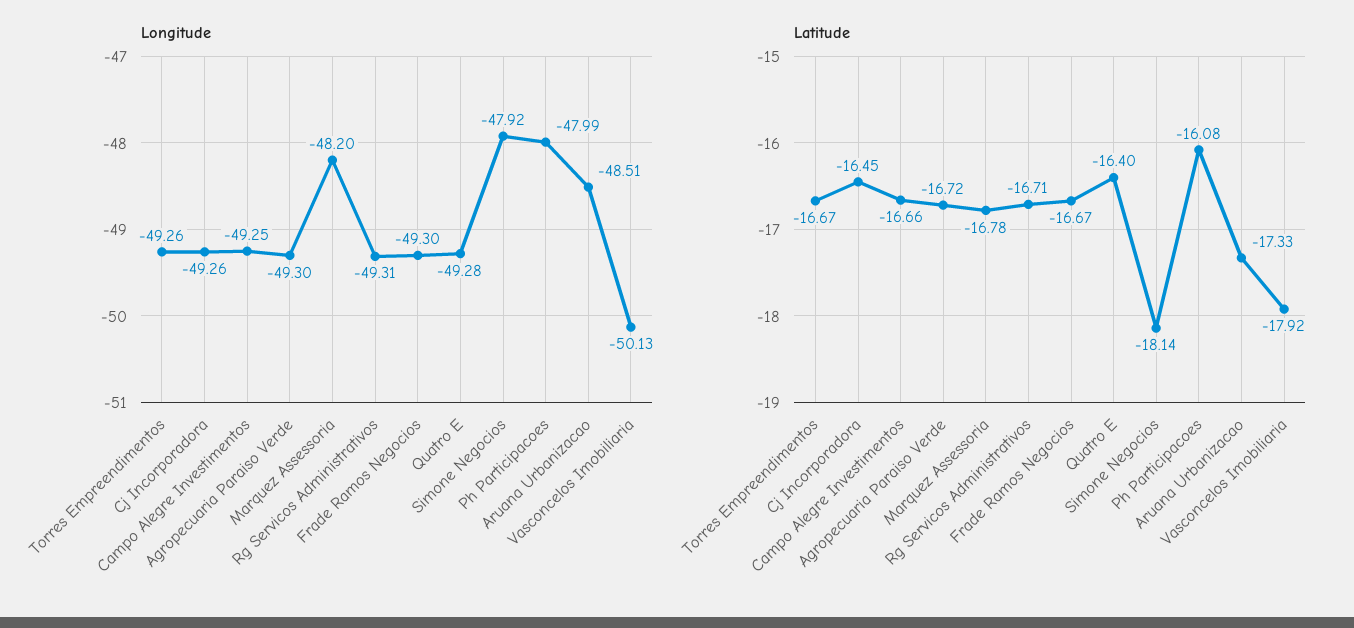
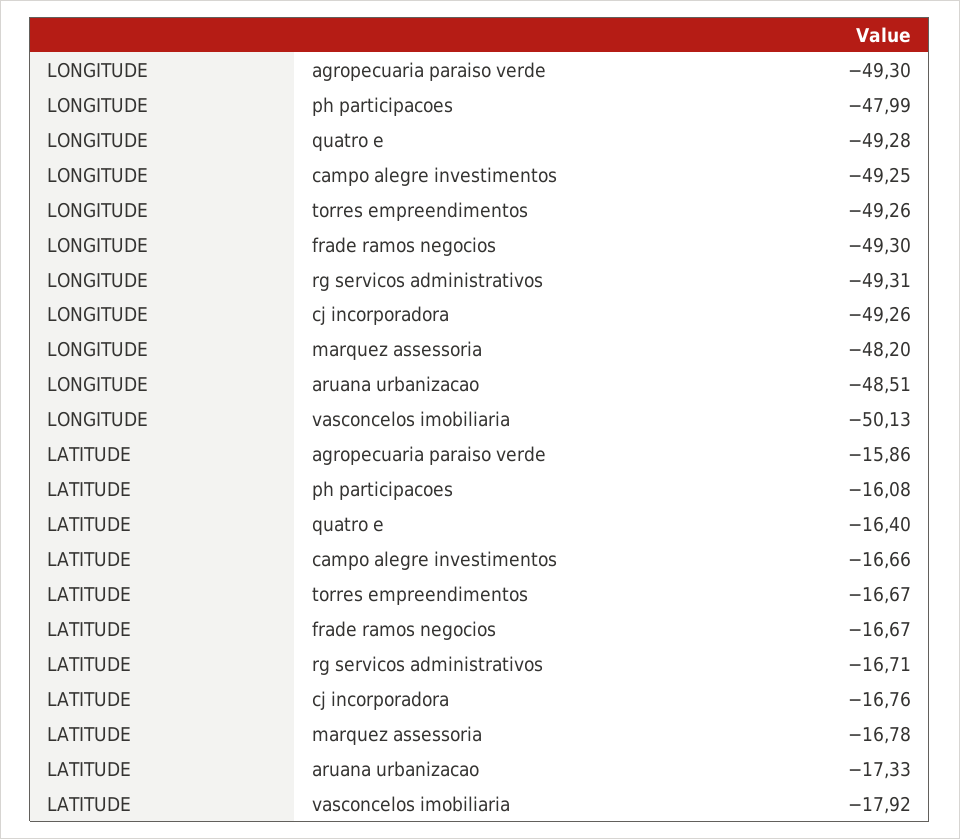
Longitude, Simone Negocios: -47.92 -> none
Latitude, Cj Incorporadora: -16.45 -> -16.76
Latitude, Agropecuaria Paraiso Verde: -16.72 -> -15.86
Latitude, Simone Negocios: -18.14 -> none

